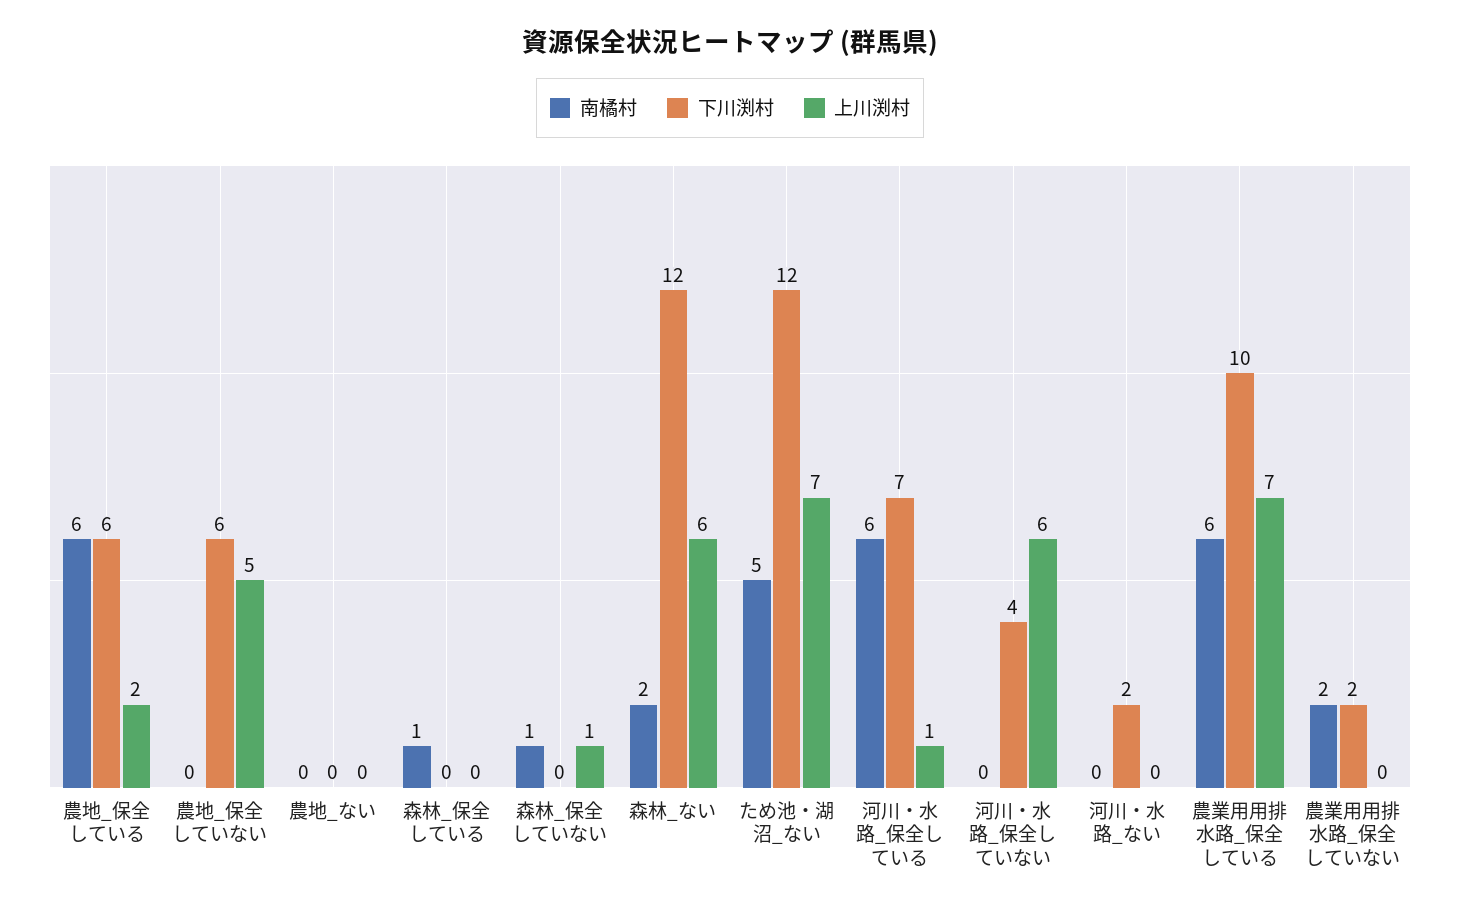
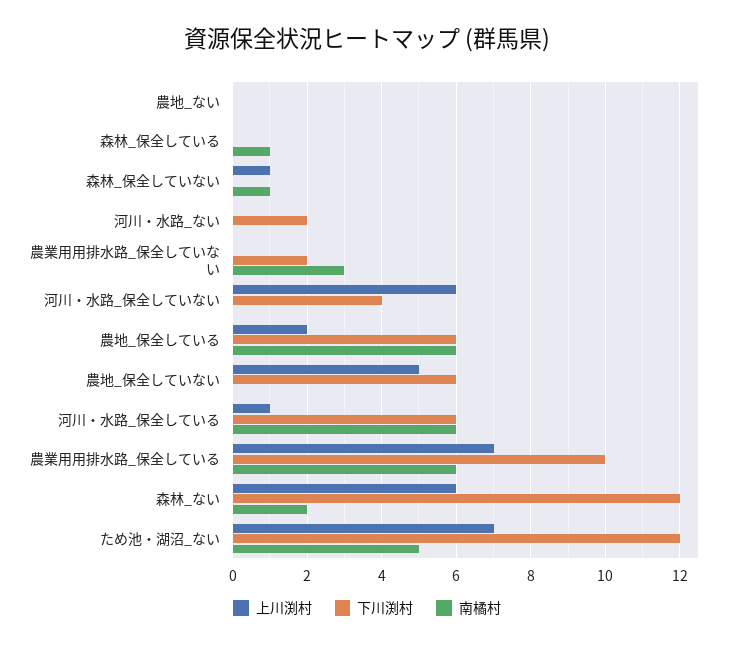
下川渕村, 河川・水路_保全している: 7 -> 6
南橘村, 農業用用排水路_保全していない: 2 -> 3

